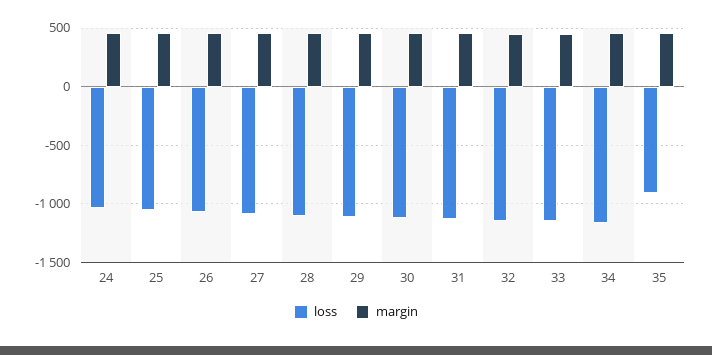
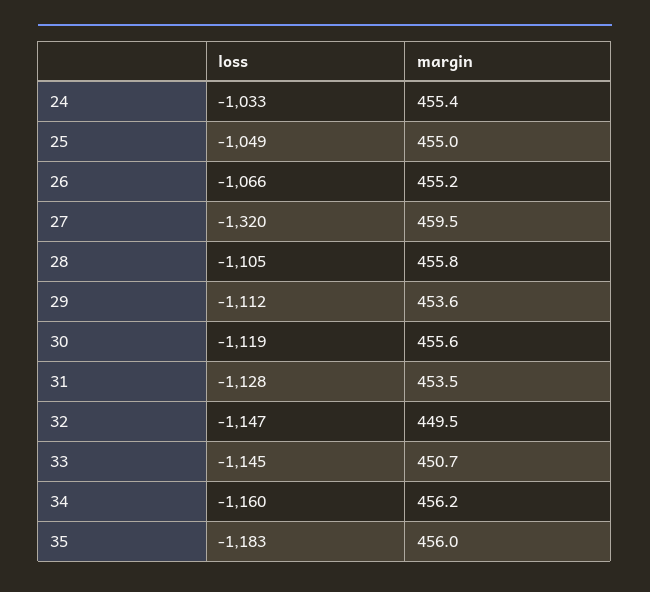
loss, 27: -1100 -> -1320
loss, 35: -900 -> -1183

